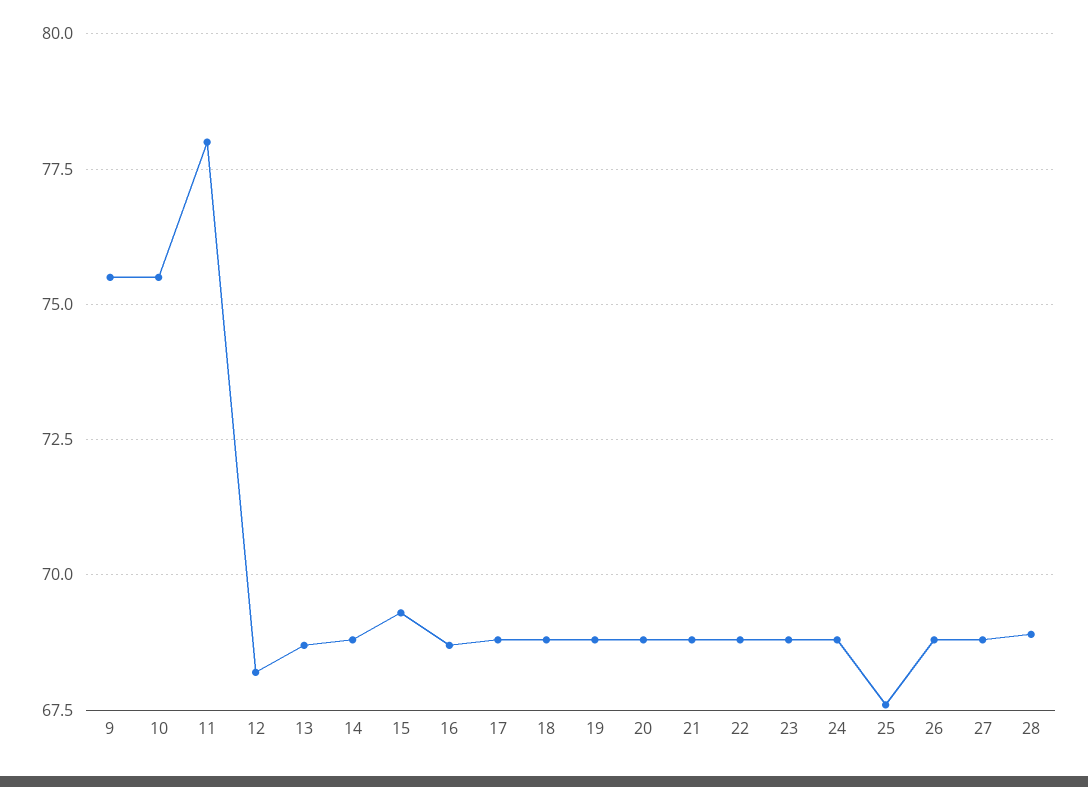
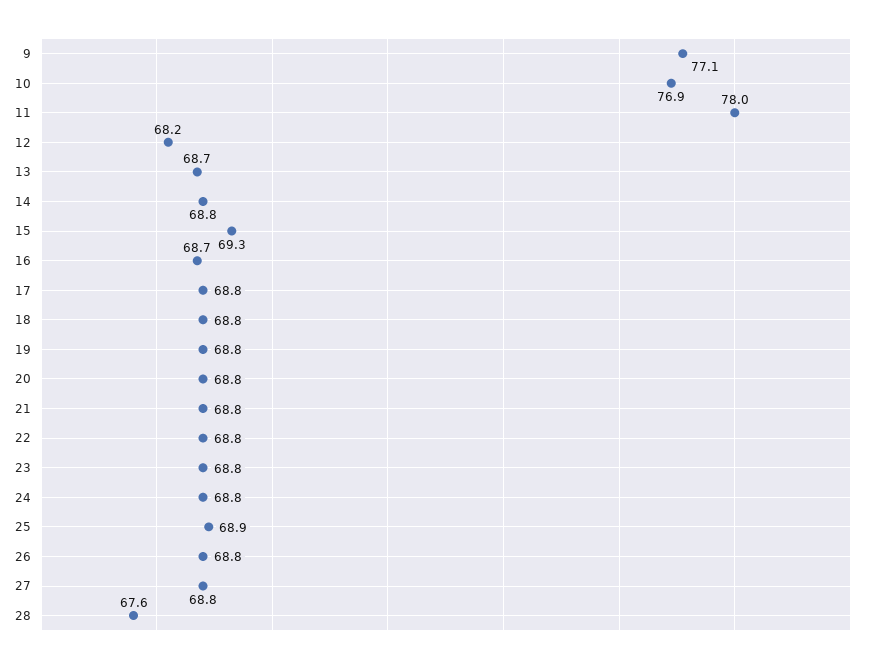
9: 75.5 -> 77.1
10: 75.5 -> 76.9
25: 67.5 -> 68.9
28: 69 -> 67.6

